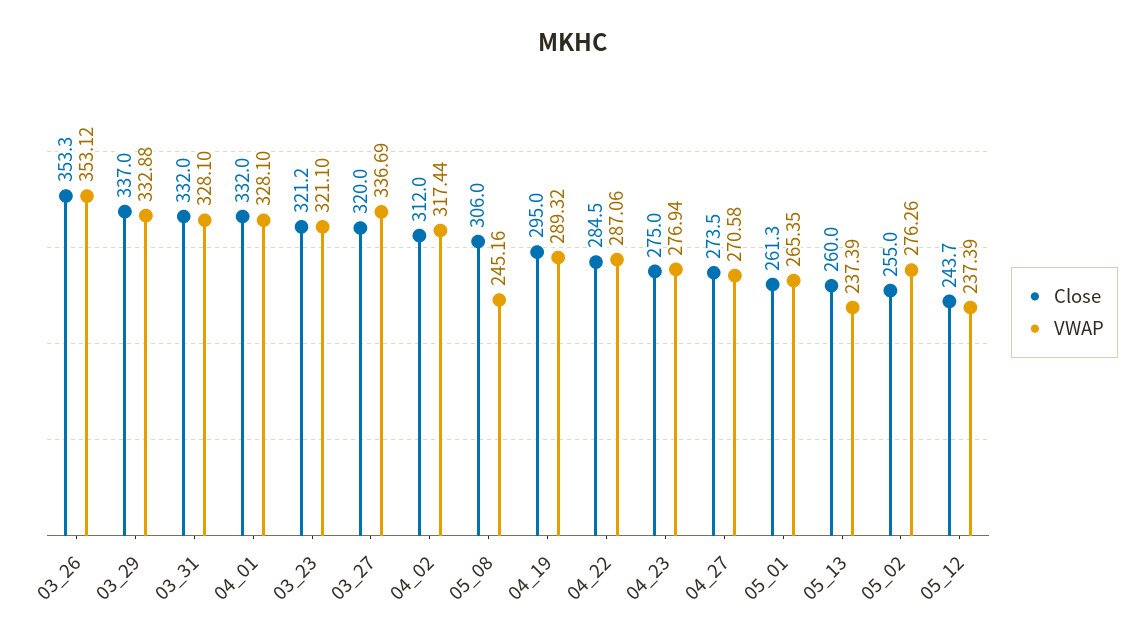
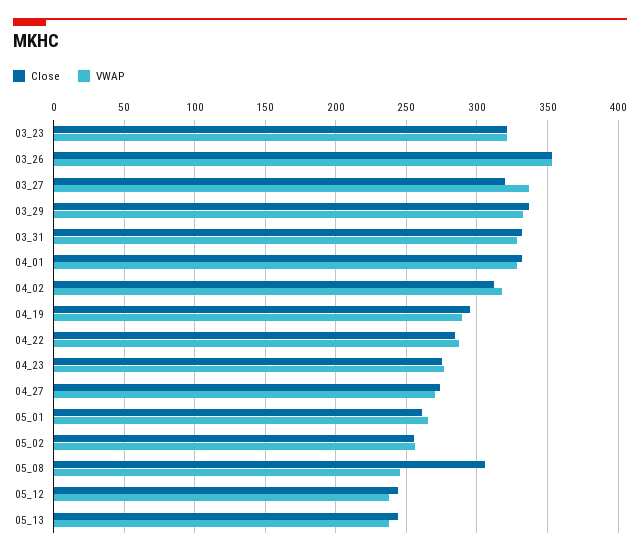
Close, 05_13: 260 -> 245
VWAP, 05_02: 276.26 -> 255

